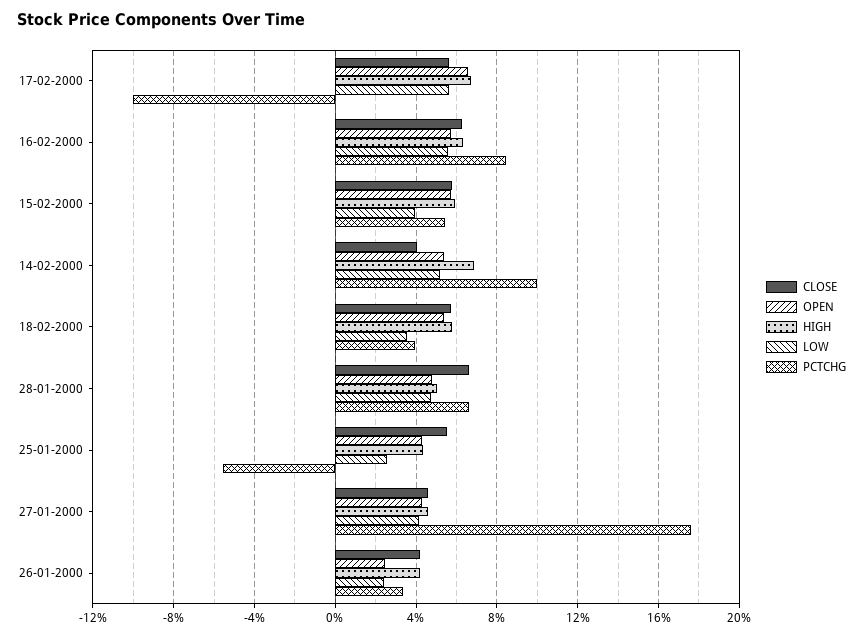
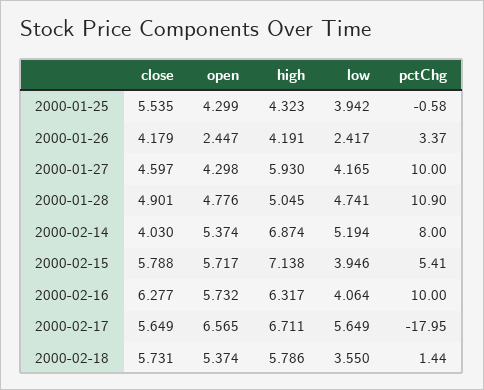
PCTCHG, 17-02-2000: -10 -> -17.95
LOW, 16-02-2000: 5.5 -> 4.064
PCTCHG, 16-02-2000: 8.5 -> 10
HIGH, 15-02-2000: 6 -> 7.138
PCTCHG, 14-02-2000: 10 -> 8
PCTCHG, 18-02-2000: 4 -> 1.44
CLOSE, 28-01-2000: 6.5 -> 4.901
PCTCHG, 28-01-2000: 6.5 -> 10.9
LOW, 25-01-2000: 2.5 -> 3.942
PCTCHG, 25-01-2000: -5.5 -> -0.58
HIGH, 27-01-2000: 4.5 -> 5.93
PCTCHG, 27-01-2000: 17.5 -> 10

